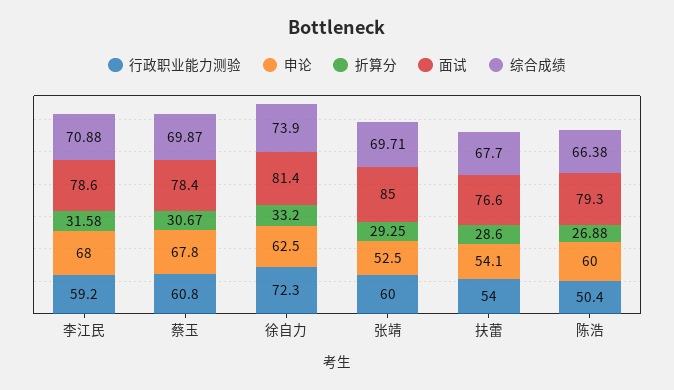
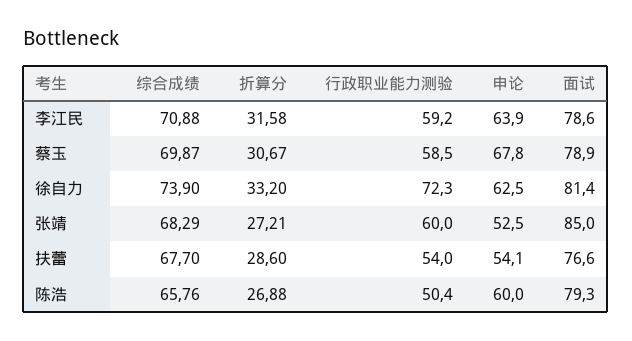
申论, 李江民: 68 -> 63.9
行政职业能力测验, 蔡玉: 60.8 -> 58.5
面试, 蔡玉: 78.4 -> 78.9
折算分, 张靖: 29.25 -> 27.21
综合成绩, 张靖: 69.71 -> 68.29
综合成绩, 陈浩: 66.38 -> 65.76

